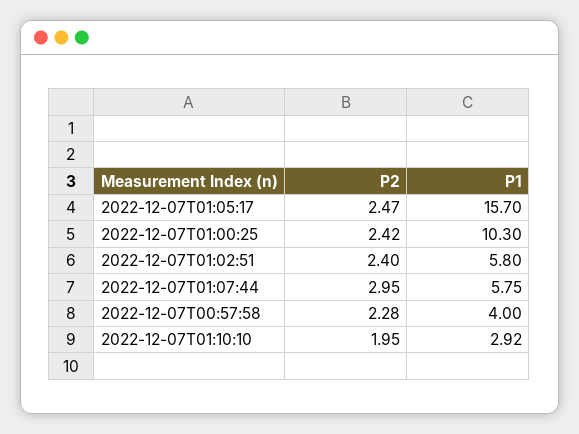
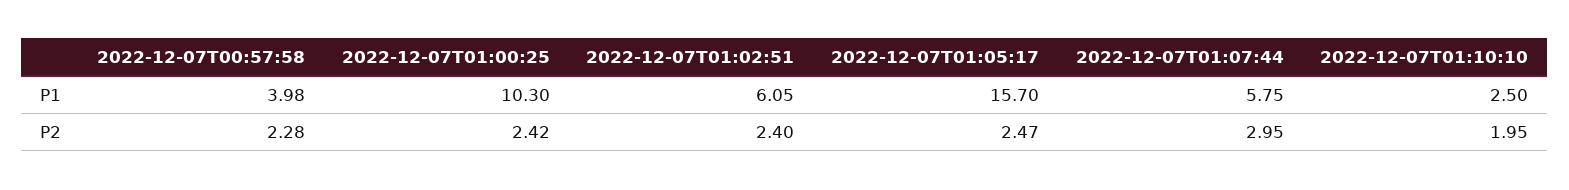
P1, 2022-12-07T01:02:51: 5.8 -> 6.05
P1, 2022-12-07T00:57:58: 4 -> 3.98
P1, 2022-12-07T01:10:10: 2.92 -> 2.5

